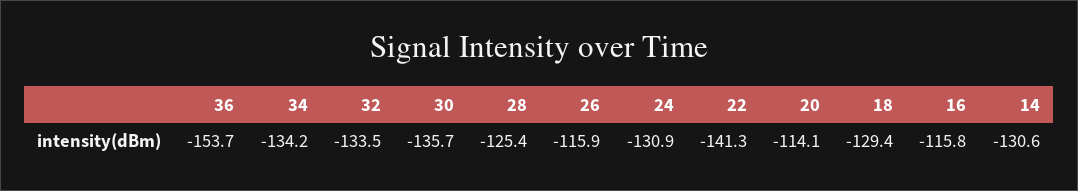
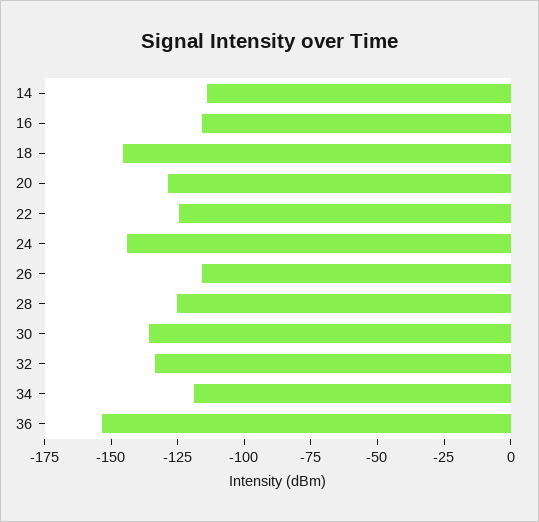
34: -134.2 -> -120
24: -130.9 -> -145
22: -141.3 -> -125
20: -114.1 -> -130
18: -129.4 -> -145
14: -130.6 -> -115

